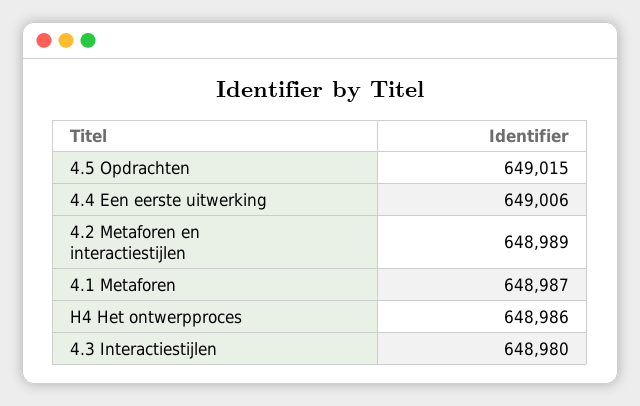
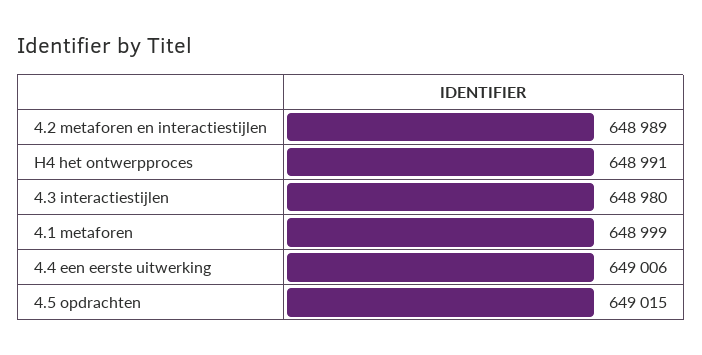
4.1 Metaforen: 648987 -> 648999
H4 Het ontwerpproces: 648986 -> 648991

